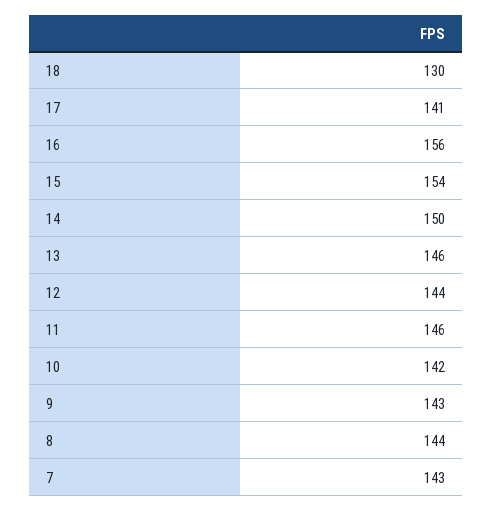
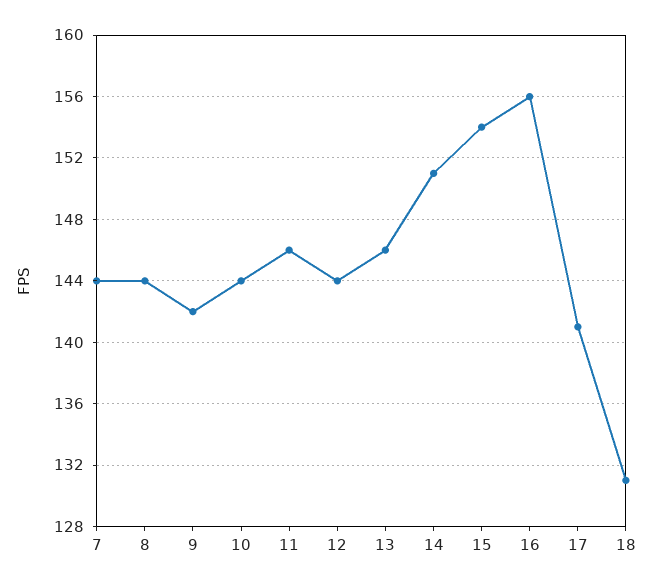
18: 130 -> 131
14: 150 -> 151
10: 142 -> 144
9: 143 -> 142
7: 143 -> 144

